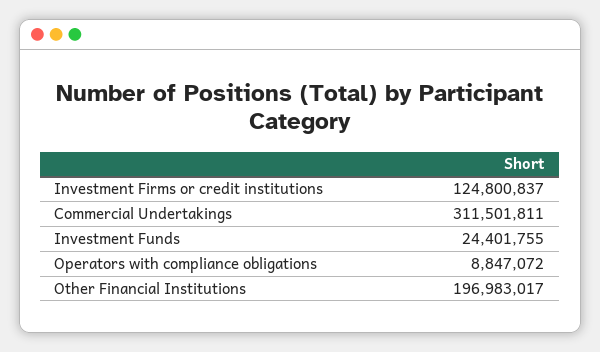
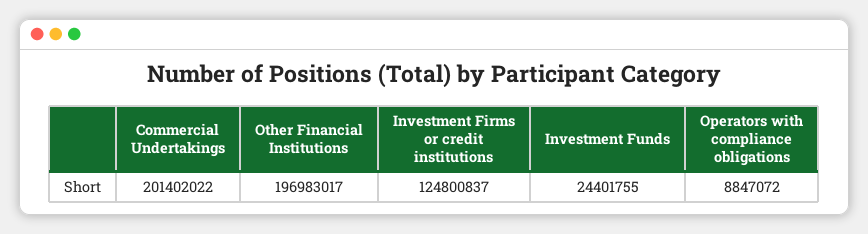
Commercial Undertakings: 311501811 -> 201402022

